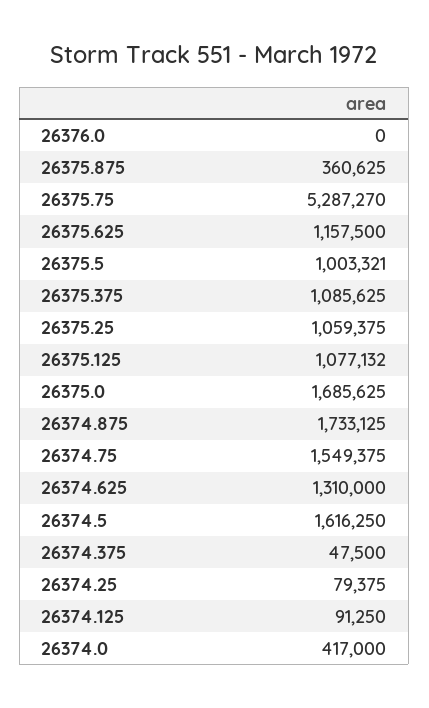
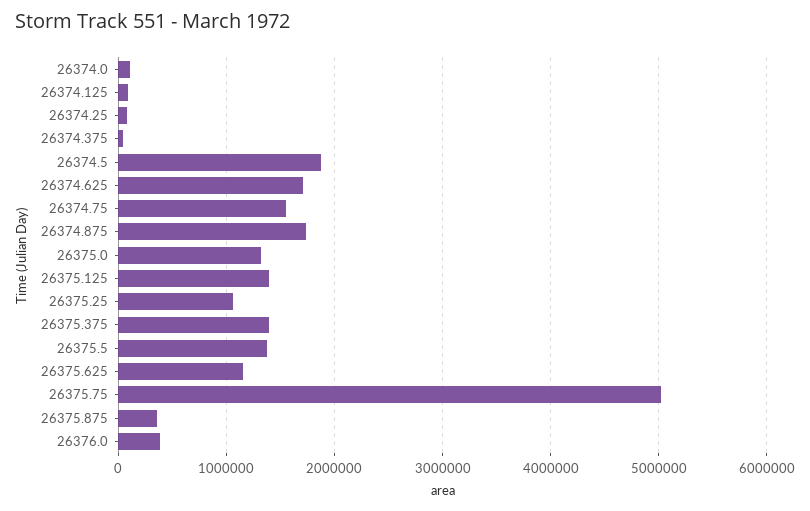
26376.0: 0 -> 400000
26375.75: 5287270 -> 5000000
26375.5: 1003321 -> 1400000
26375.375: 1085625 -> 1400000
26375.125: 1077132 -> 1400000
26375.0: 1685625 -> 1300000
26374.625: 1310000 -> 1700000
26374.5: 1616250 -> 1900000
26374.0: 417000 -> 100000

